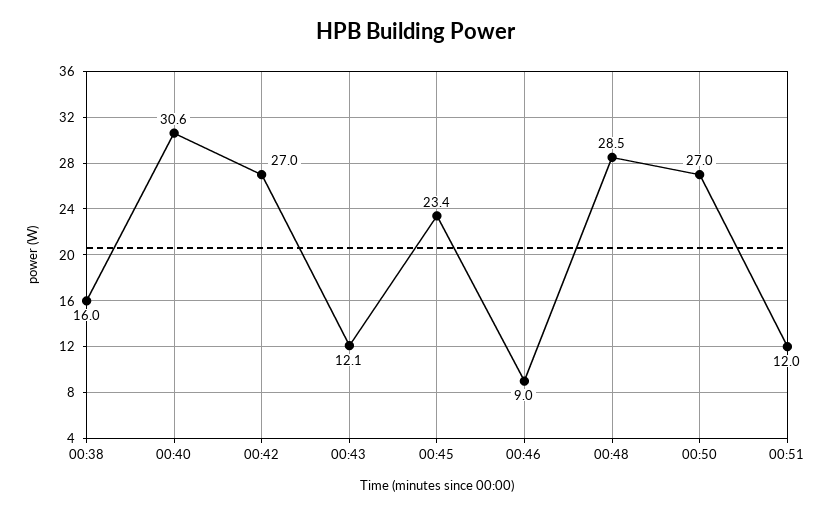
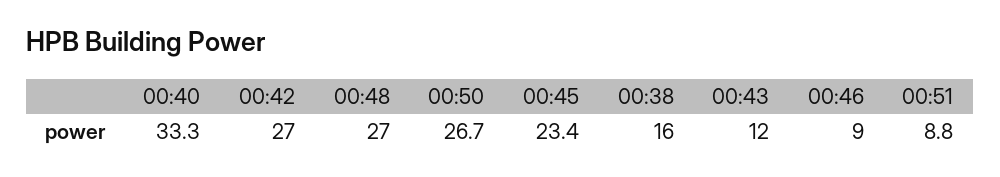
00:40: 30.6 -> 33.3
00:43: 12.1 -> 12
00:48: 28.5 -> 27
00:50: 27 -> 26.7
00:51: 12 -> 8.8

